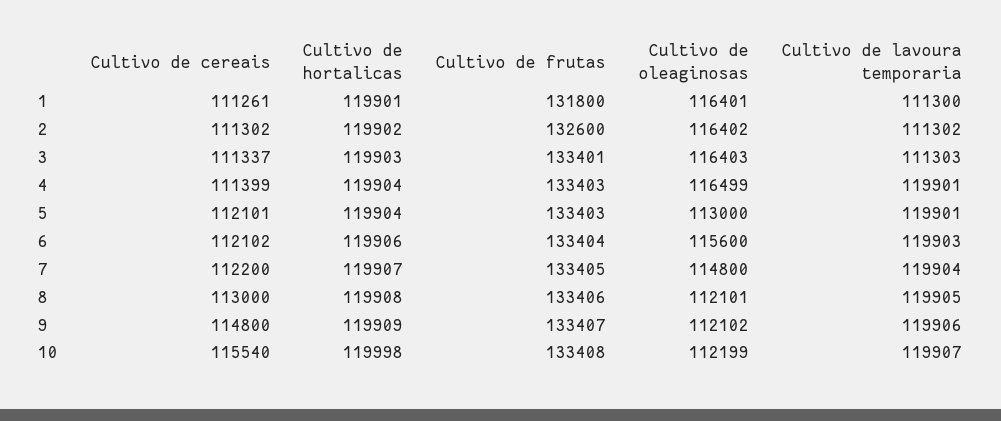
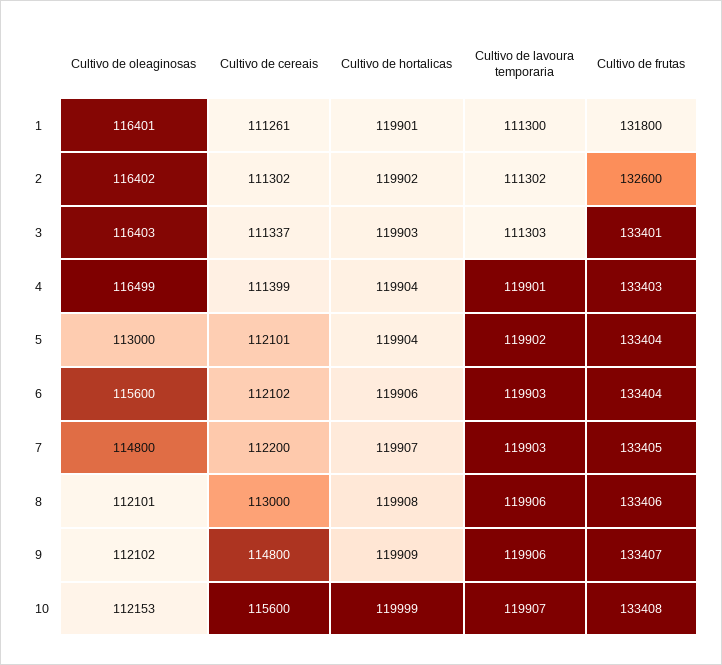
Cultivo de frutas, 5: 133403 -> 133404
Cultivo de lavoura temporaria, 5: 119901 -> 119902
Cultivo de lavoura temporaria, 7: 119904 -> 119903
Cultivo de lavoura temporaria, 8: 119905 -> 119906
Cultivo de cereais, 10: 115540 -> 115600
Cultivo de hortalicas, 10: 119998 -> 119999
Cultivo de oleaginosas, 10: 112199 -> 112153

